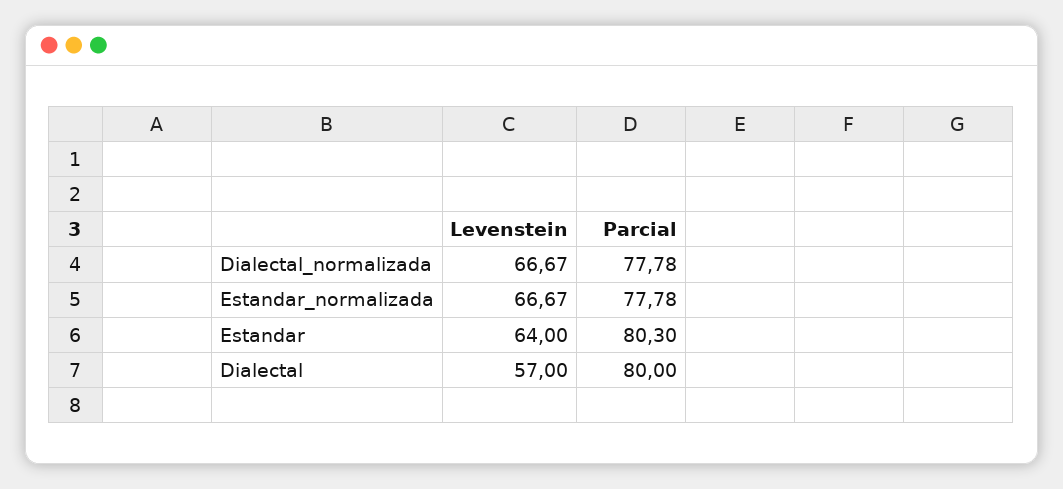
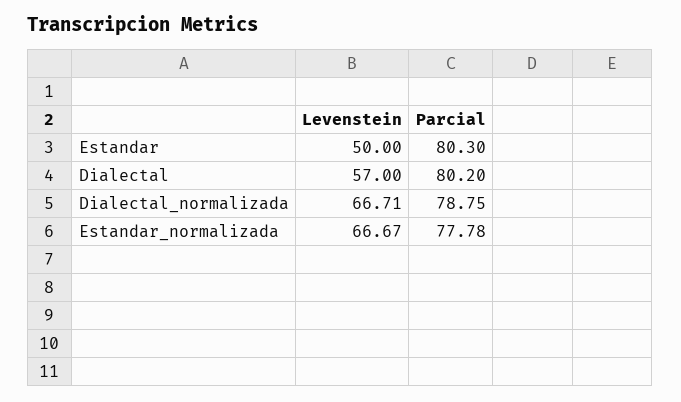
Levenstein, Dialectal_normalizada: 66.67 -> 66.71
Parcial, Dialectal_normalizada: 77.78 -> 78.75
Levenstein, Estandar: 64 -> 50
Parcial, Dialectal: 80 -> 80.2

